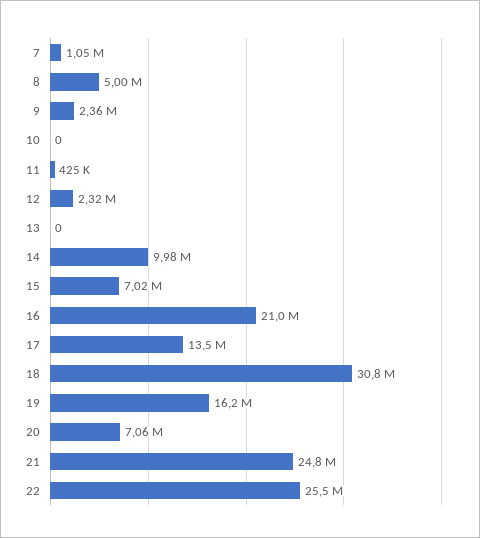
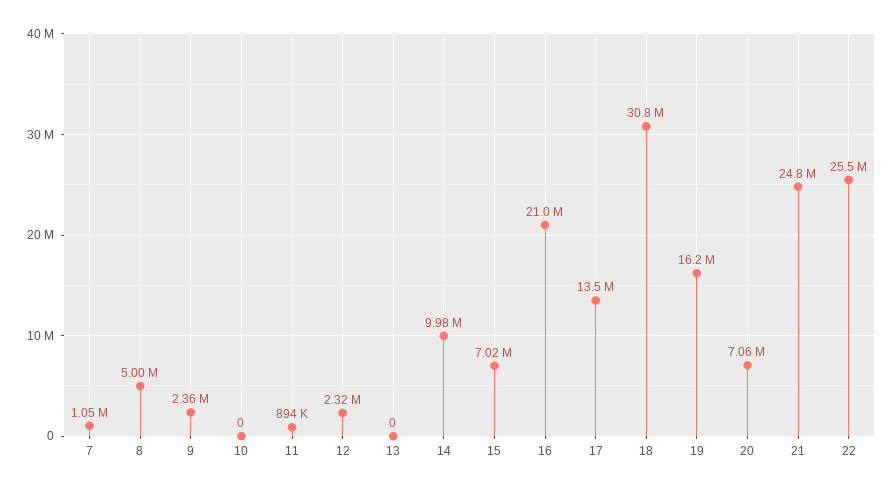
11: 425000 -> 894000

